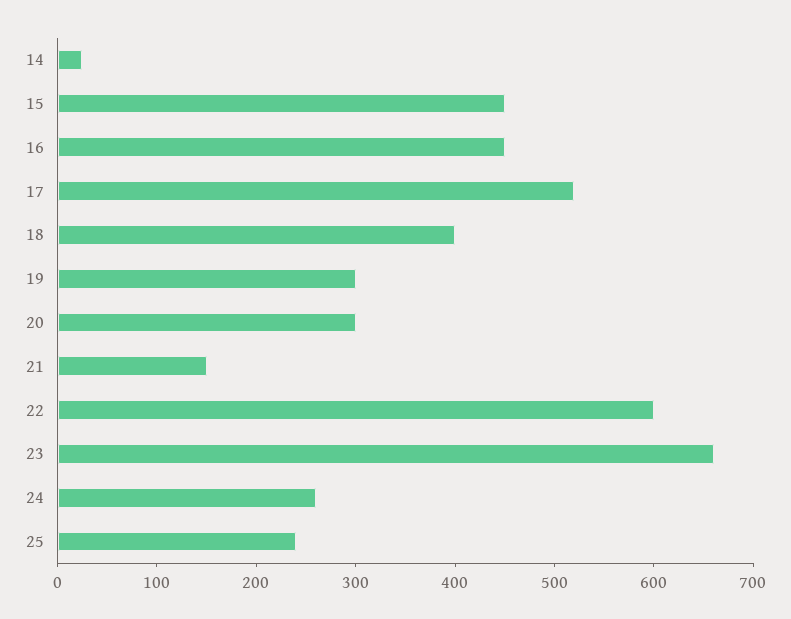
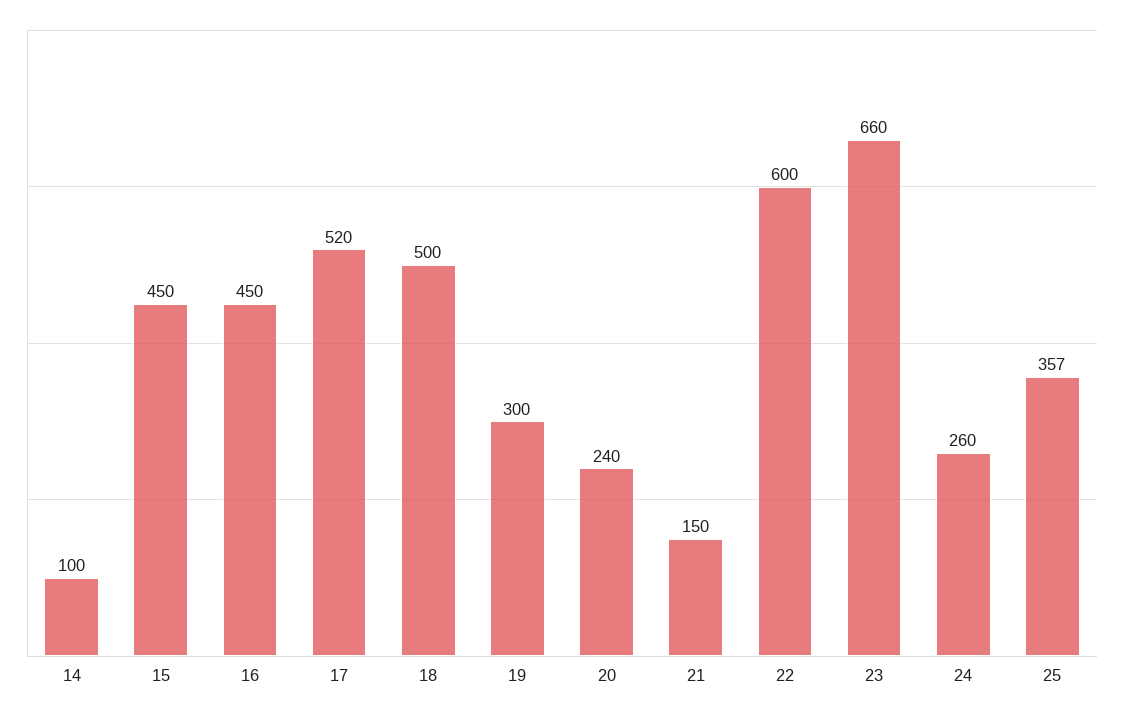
14: 20 -> 100
18: 400 -> 500
20: 300 -> 240
25: 240 -> 357

